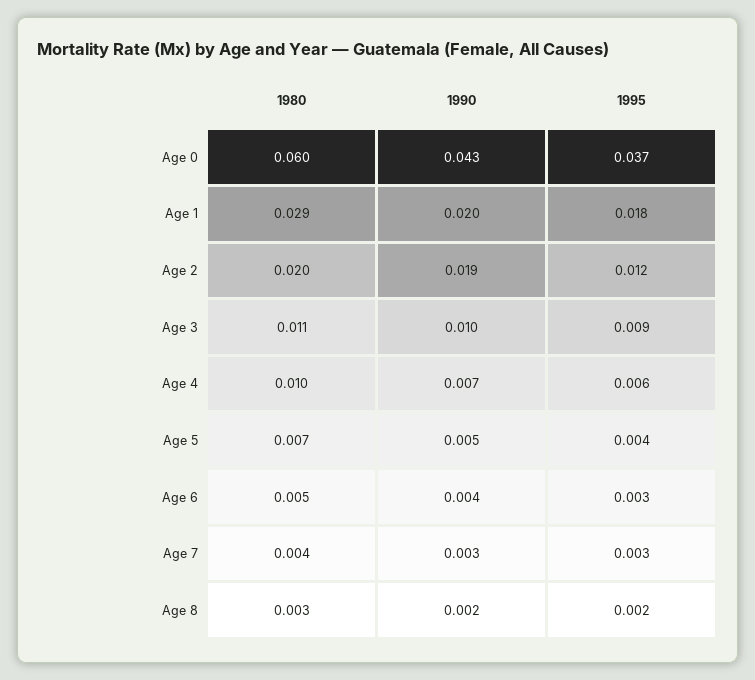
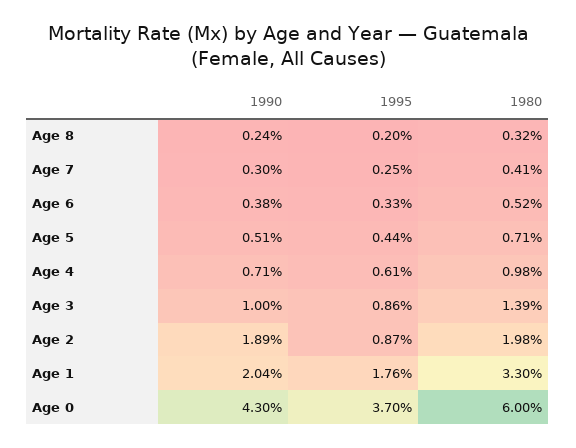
1980, Age 1: 0.029 -> 0.033
1995, Age 2: 0.012 -> 0.0087
1980, Age 3: 0.011 -> 0.0139

